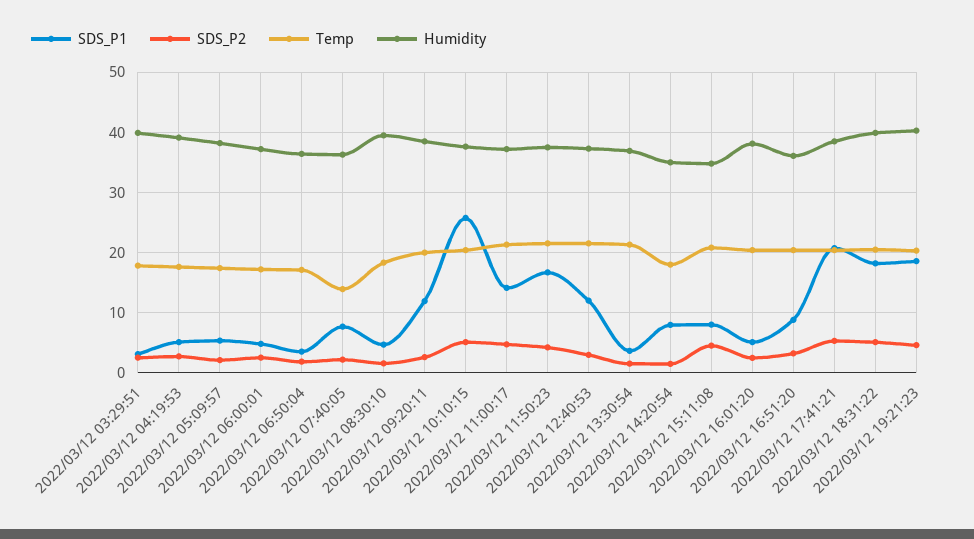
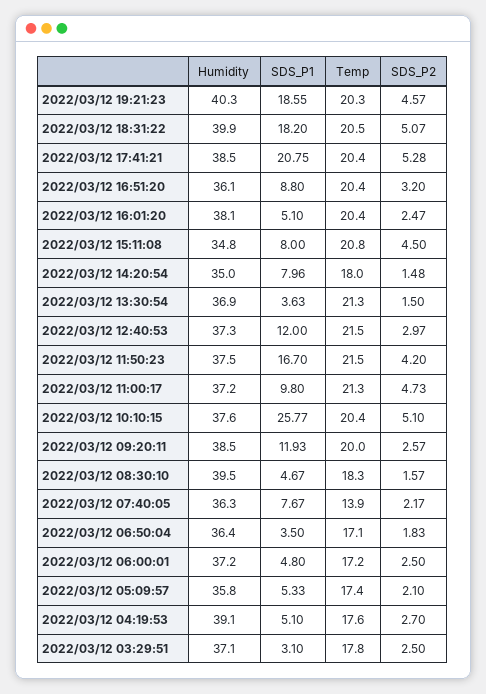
Humidity, 2022/03/12 03:29:51: 40 -> 37.1
Humidity, 2022/03/12 05:09:57: 38 -> 35.8
SDS_P1, 2022/03/12 11:00:17: 14 -> 9.8

